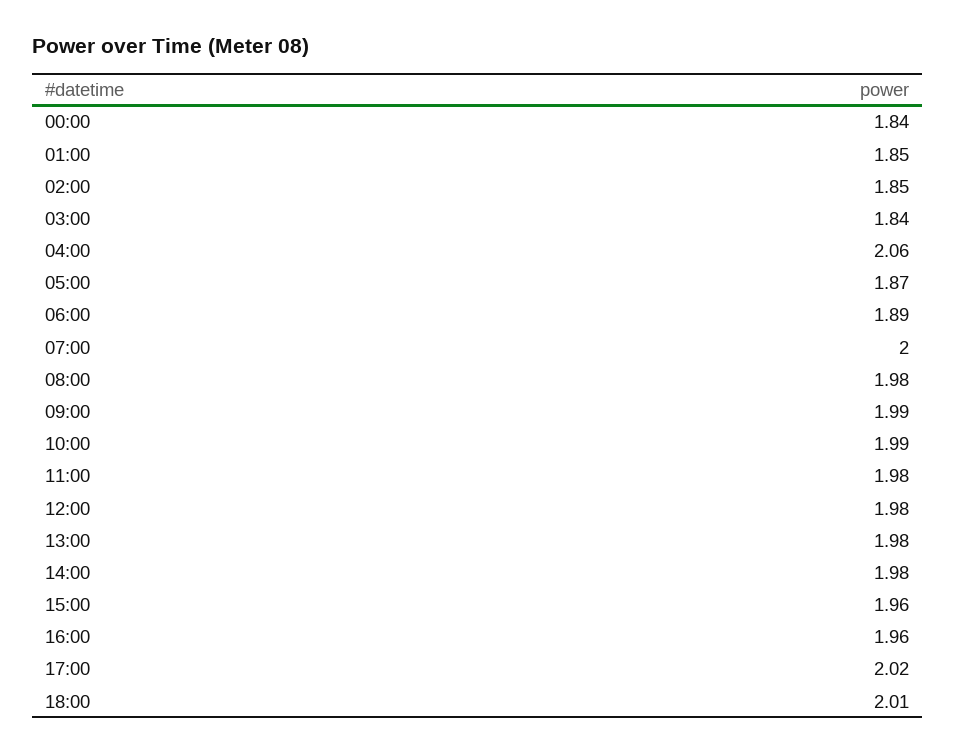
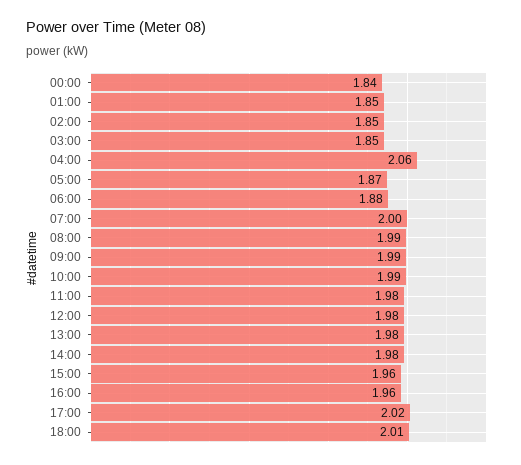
03:00: 1.84 -> 1.85
06:00: 1.89 -> 1.88
08:00: 1.98 -> 1.99

